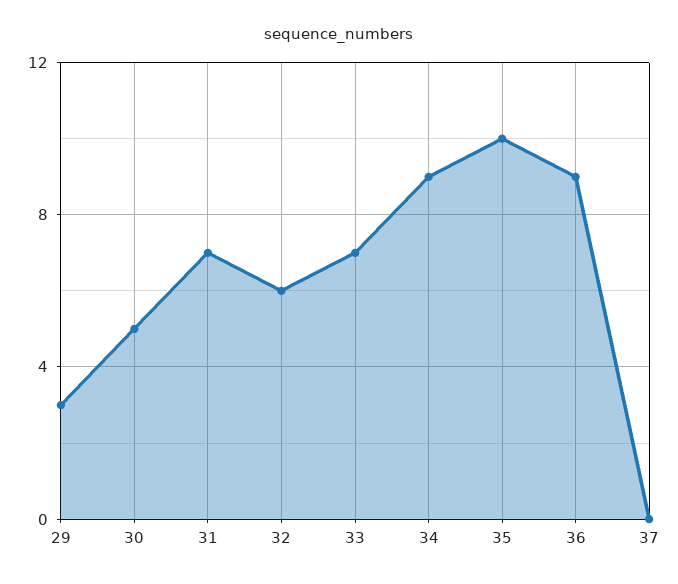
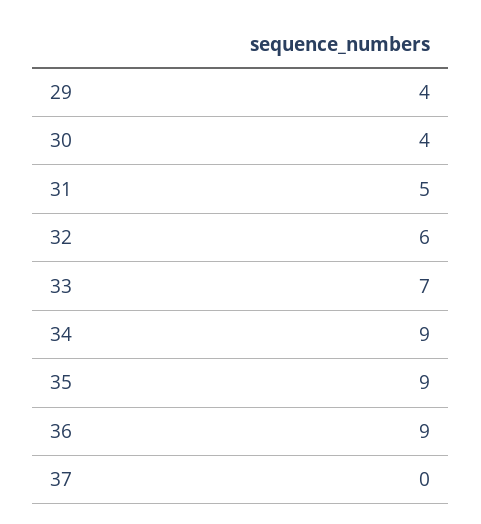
29: 3 -> 4
30: 5 -> 4
31: 7 -> 5
35: 10 -> 9

